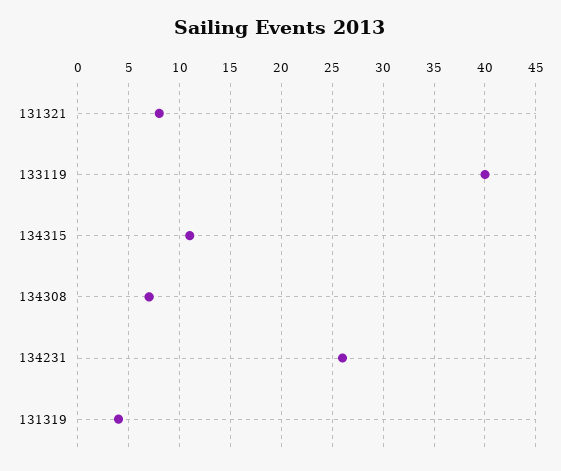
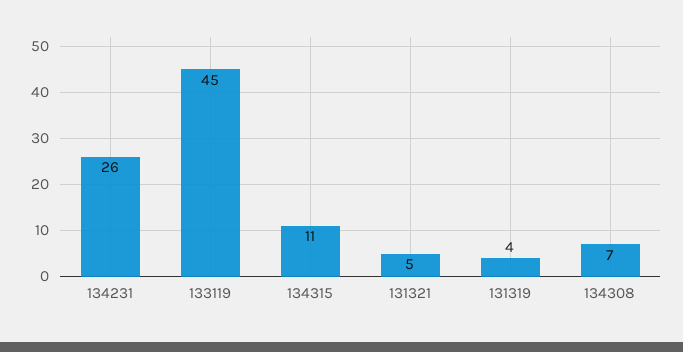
131321: 8 -> 5
133119: 40 -> 45

